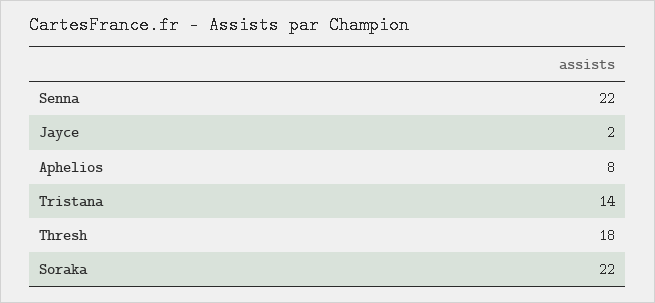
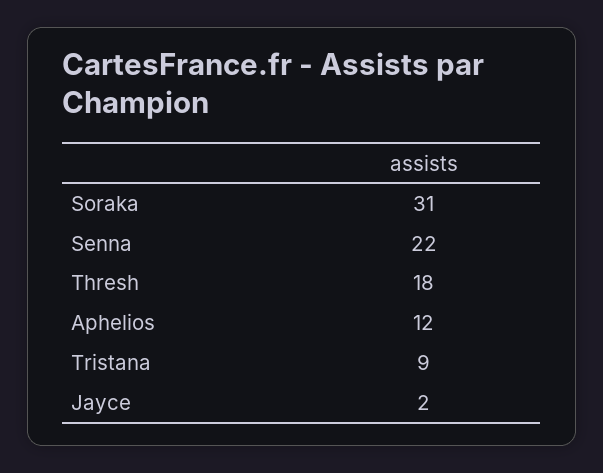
Aphelios: 8 -> 12
Tristana: 14 -> 9
Soraka: 22 -> 31

